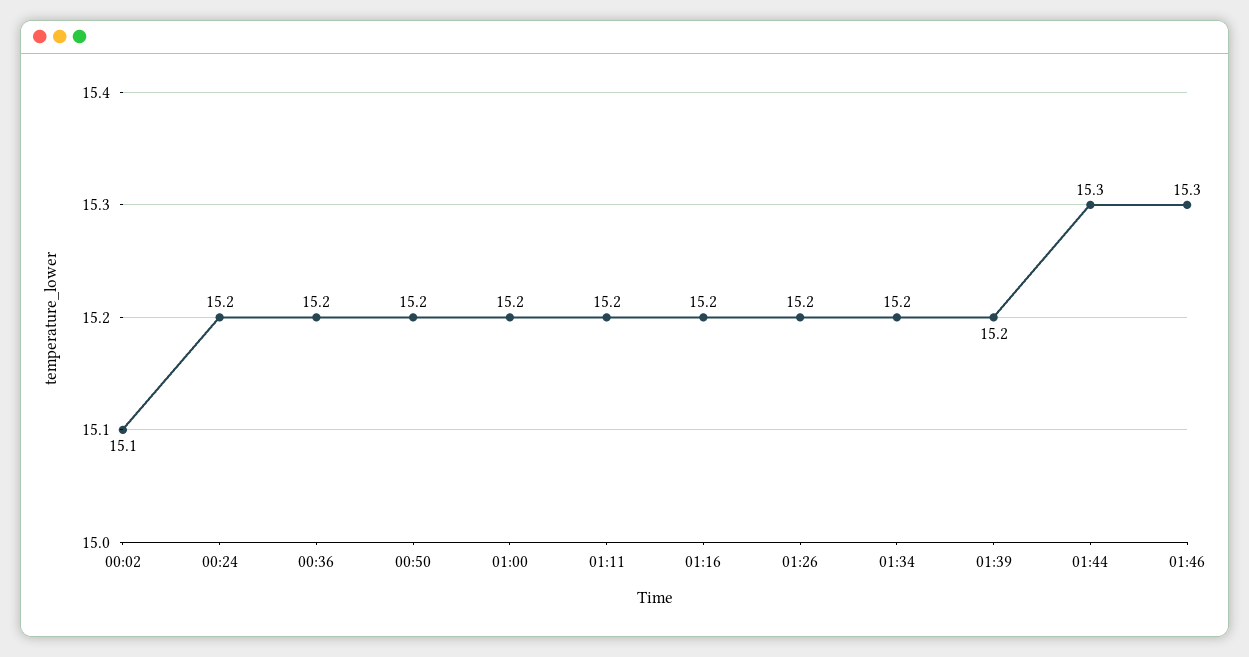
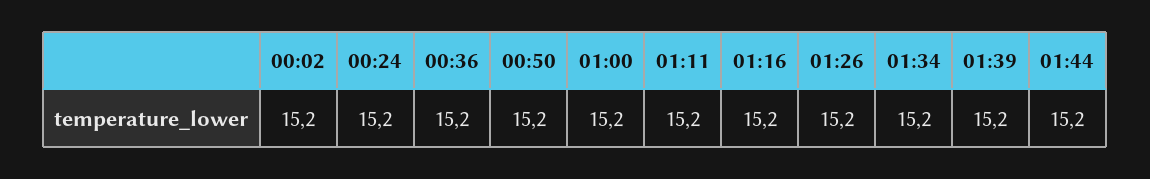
00:02: 15.1 -> 15.2
01:44: 15.3 -> 15.2
01:46: 15.3 -> none

